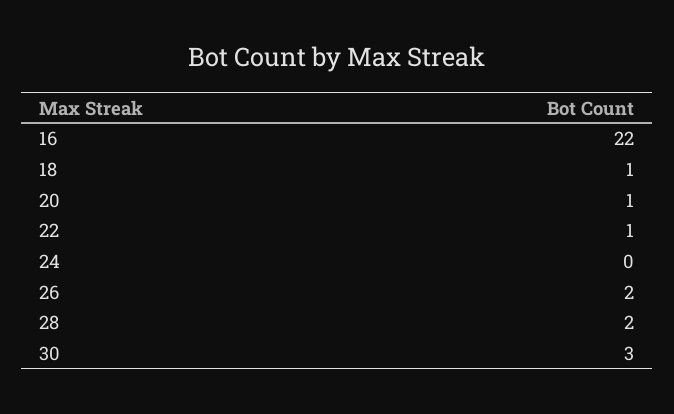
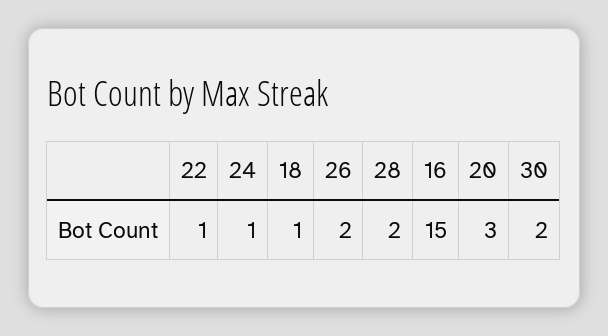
16: 22 -> 15
20: 1 -> 3
24: 0 -> 1
30: 3 -> 2

